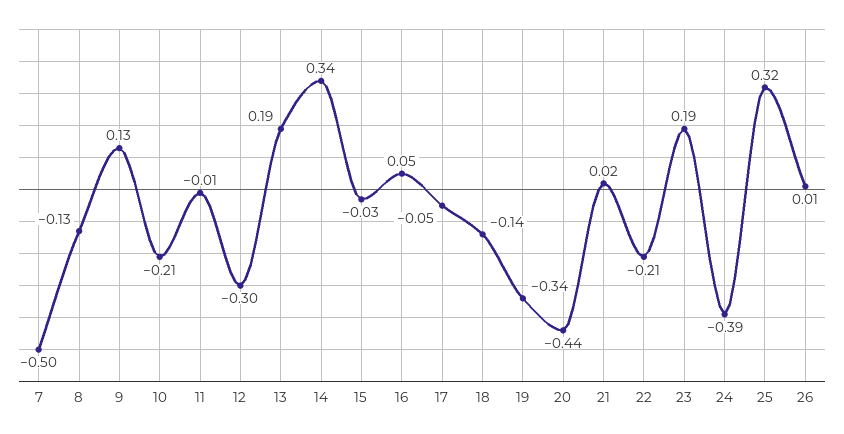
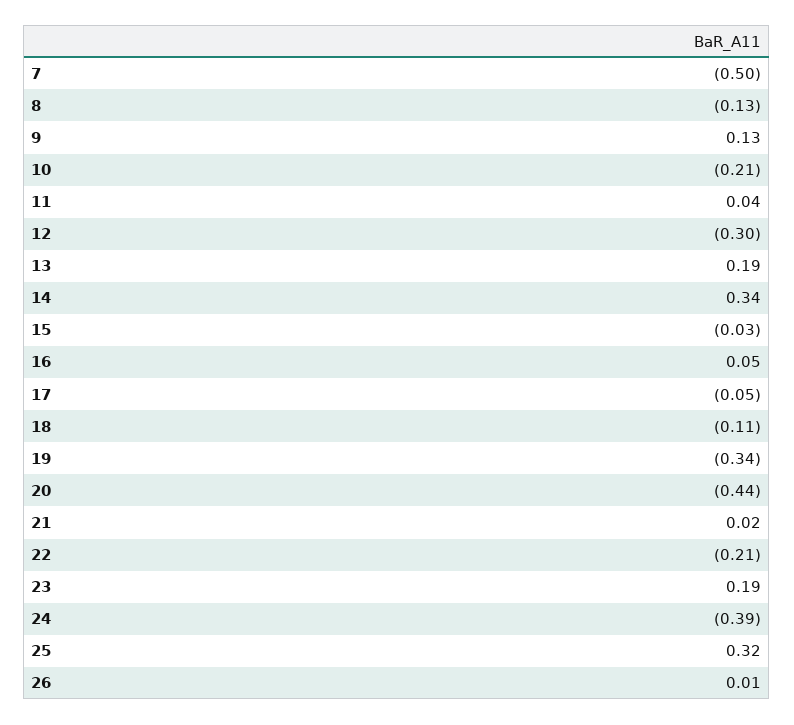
11: -0.01 -> 0.04
18: -0.14 -> -0.11

